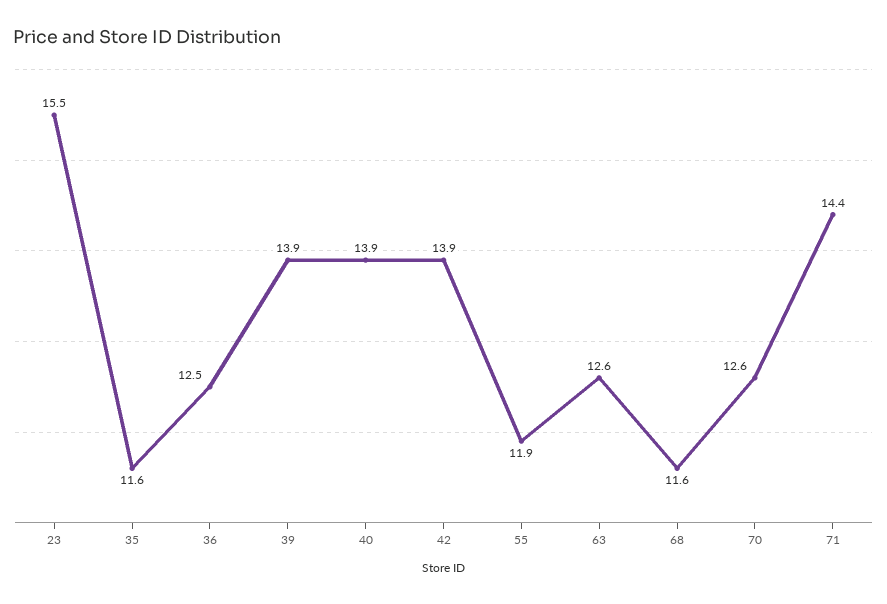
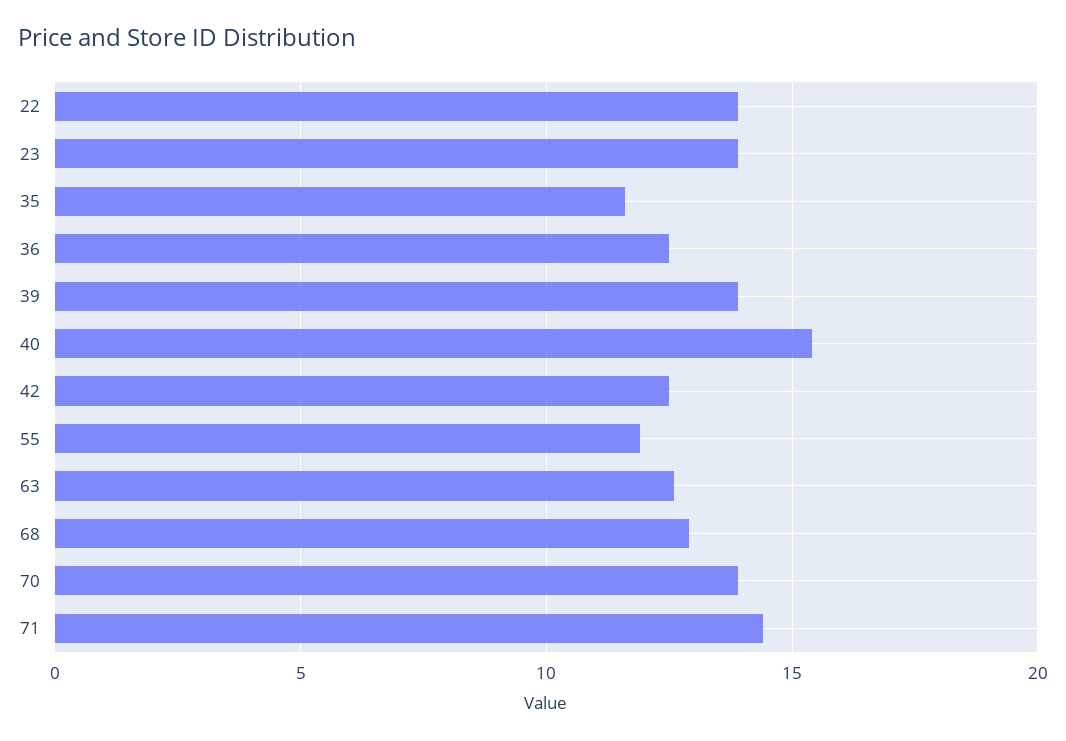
23: 15.5 -> 14
40: 13.9 -> 15.5
42: 13.9 -> 12.5
68: 11.6 -> 13
70: 12.6 -> 14
22: none -> 14

